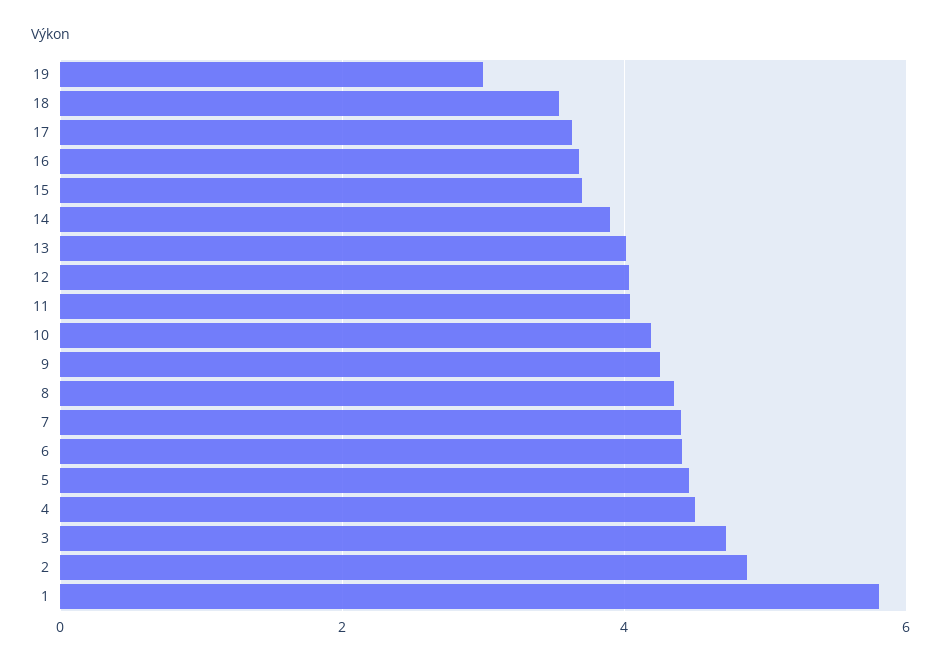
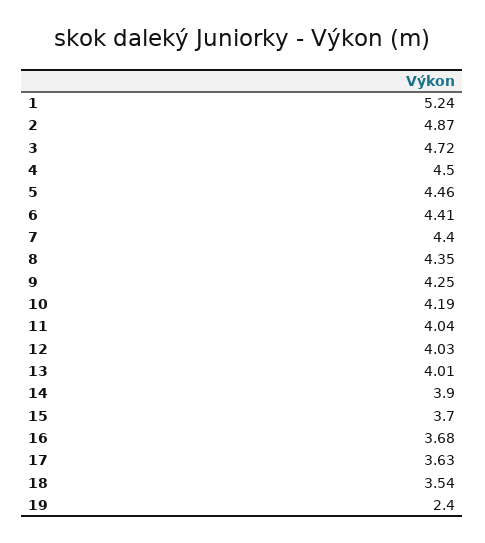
19: 3 -> 2.4
1: 5.8 -> 5.24

